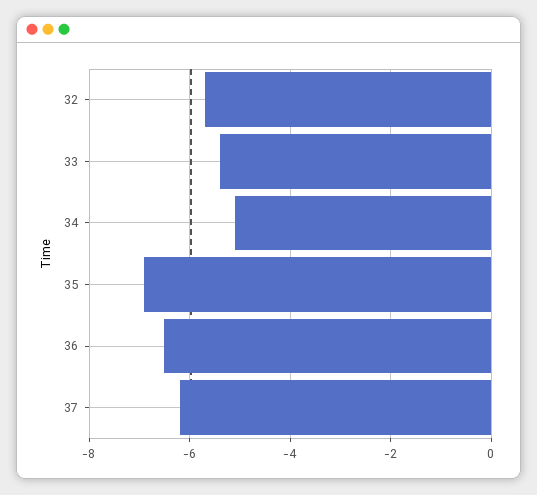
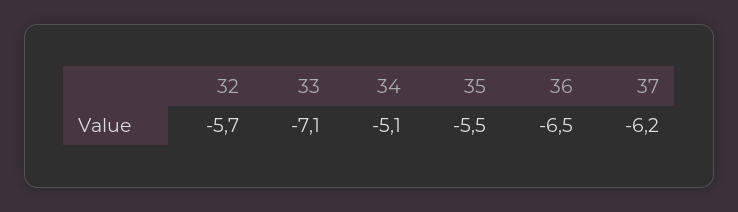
33: -5.5 -> -7.1
35: -7 -> -5.5

